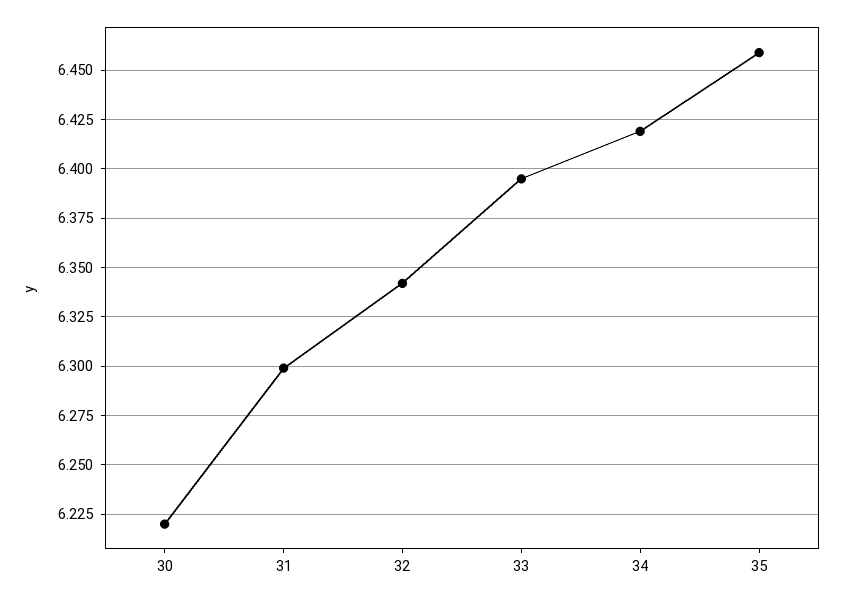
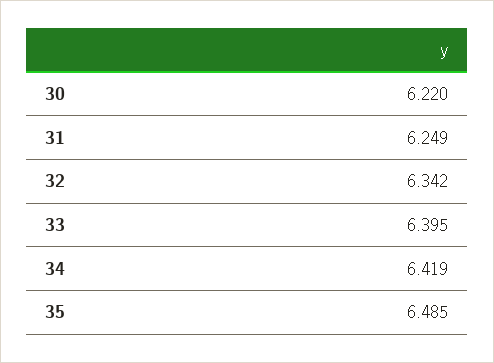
31: 6.3 -> 6.249
35: 6.46 -> 6.485

